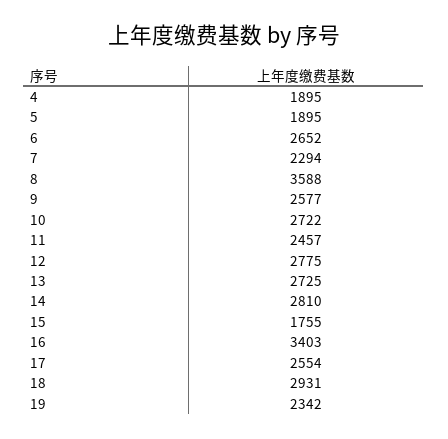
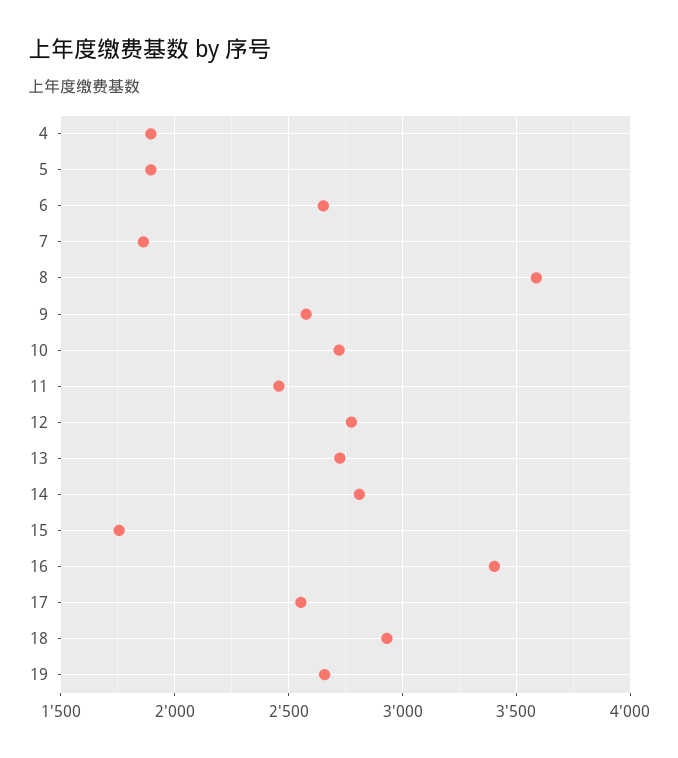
7: 2294 -> 1850
19: 2342 -> 2650

